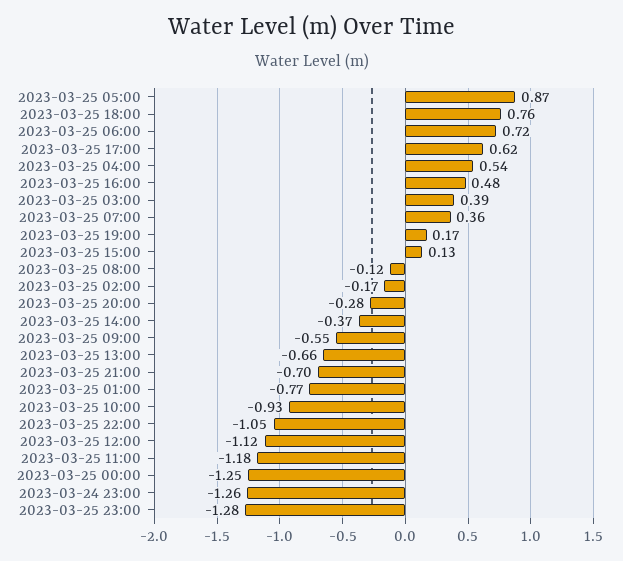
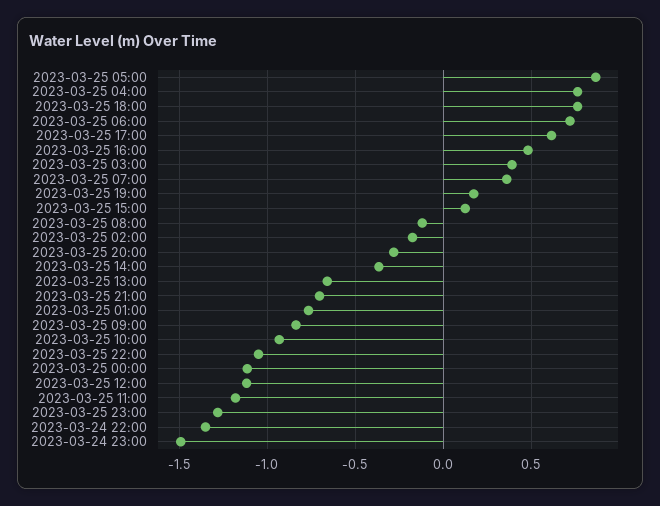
2023-03-25 04:00: 0.54 -> 0.75
2023-03-25 09:00: -0.55 -> -0.85
2023-03-25 00:00: -1.25 -> -1.1
2023-03-24 23:00: -1.26 -> -1.5
2023-03-24 22:00: none -> -1.35

